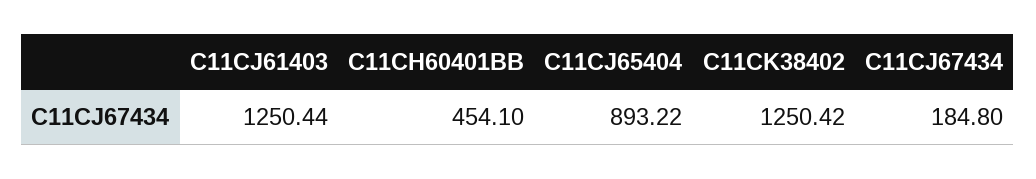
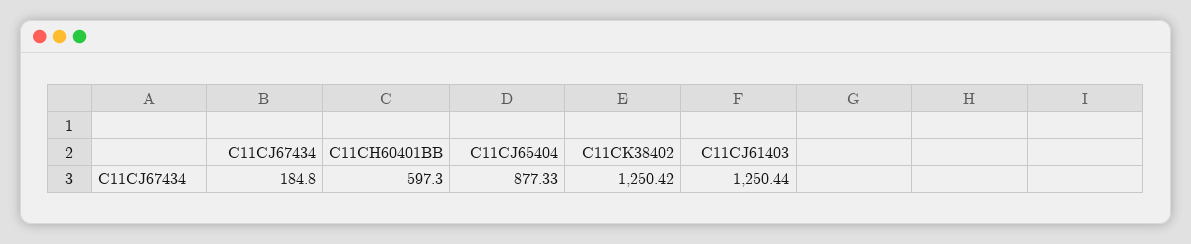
C11CH60401BB: 454.1 -> 597.3
C11CJ65404: 893.22 -> 877.33

